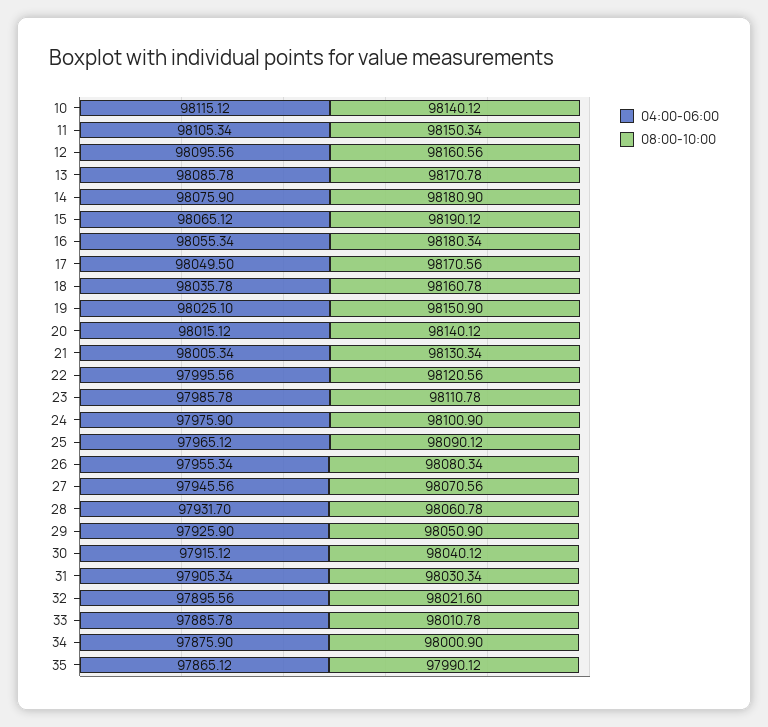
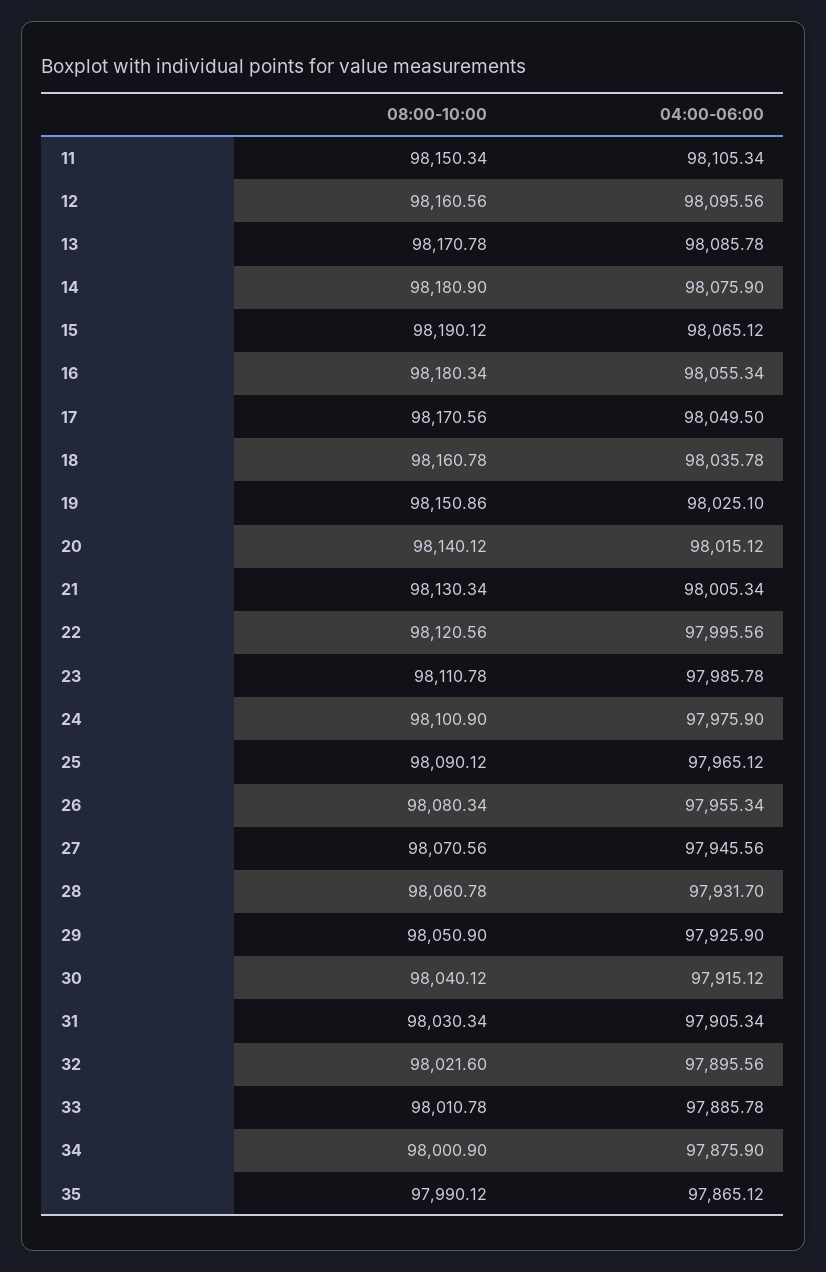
04:00-06:00, 10: 98115.12 -> none
08:00-10:00, 10: 98140.12 -> none
08:00-10:00, 19: 98150.9 -> 98150.86

